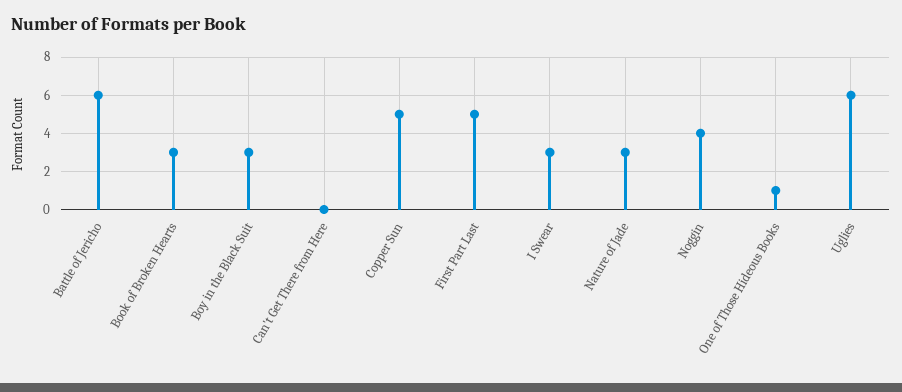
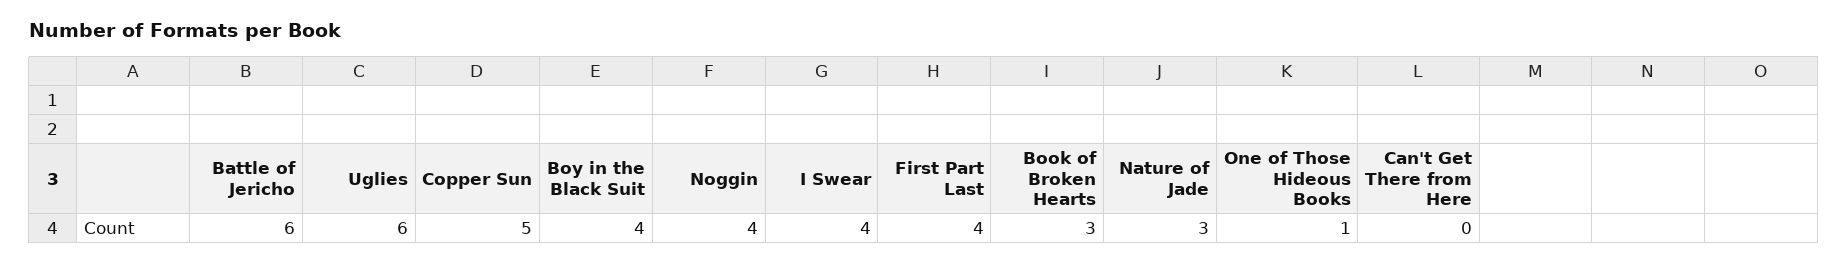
Boy in the Black Suit: 3 -> 4
First Part Last: 5 -> 4
I Swear: 3 -> 4

